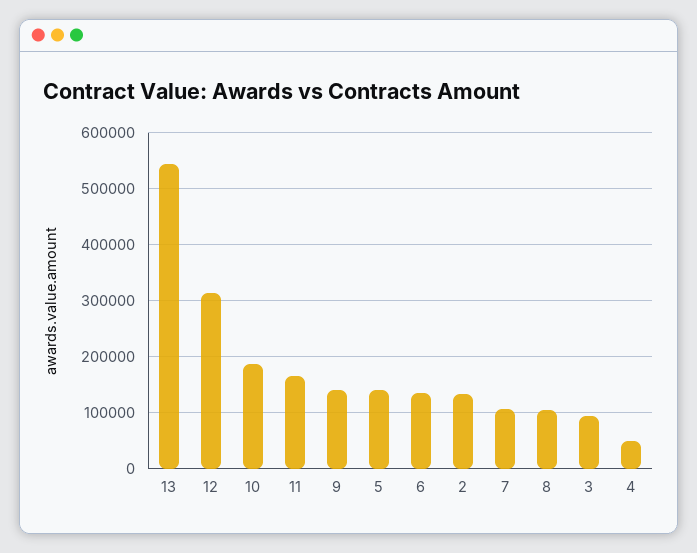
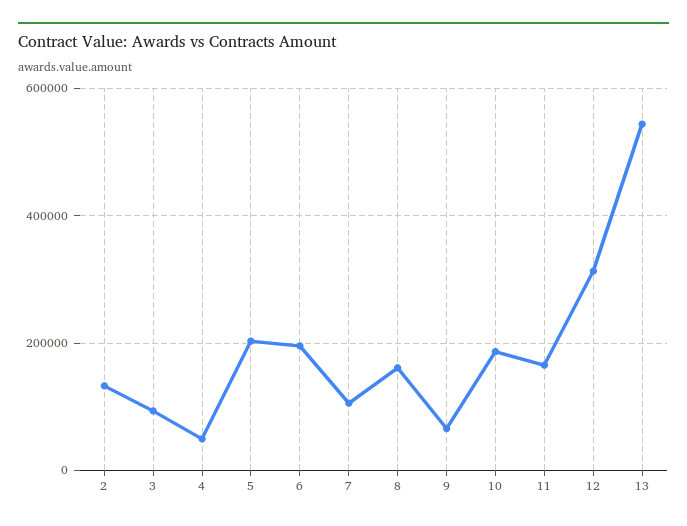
9: 140000 -> 60000
5: 140000 -> 200000
6: 140000 -> 200000
8: 100000 -> 160000

